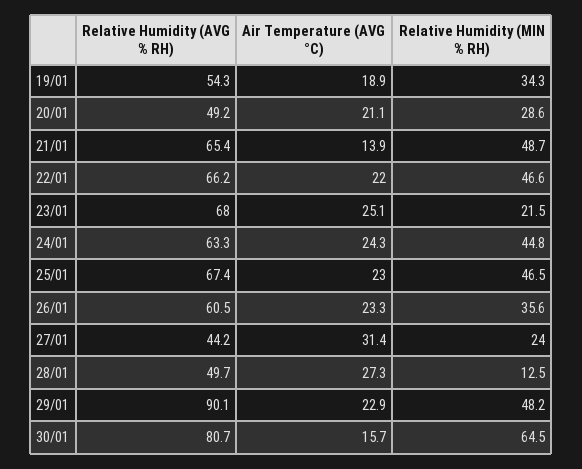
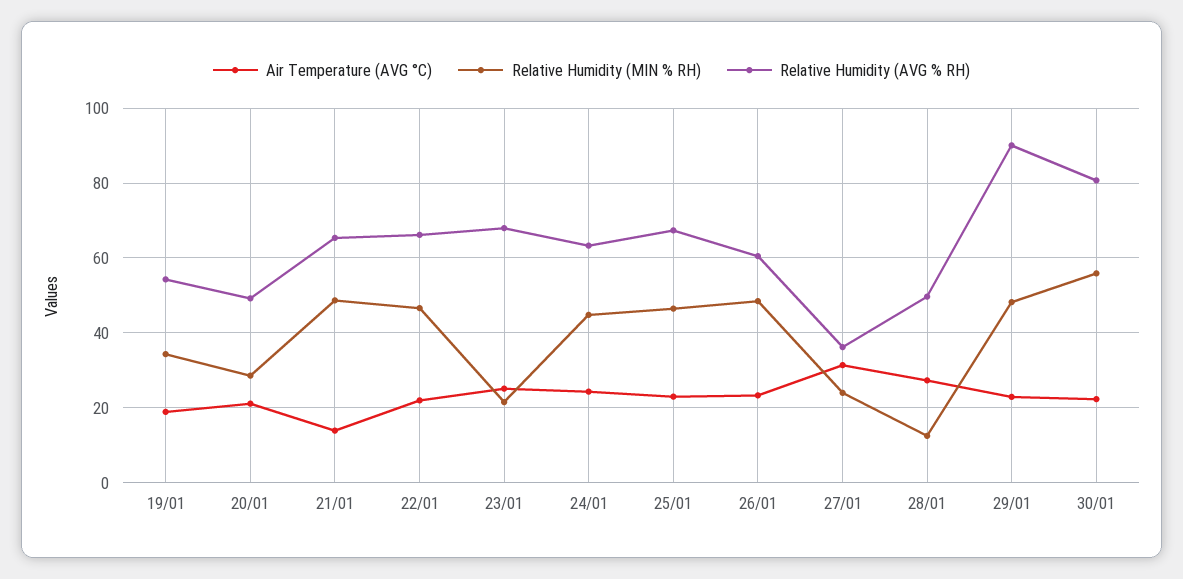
Relative Humidity (MIN % RH), 26/01: 35.6 -> 48
Relative Humidity (AVG % RH), 27/01: 44.2 -> 36
Air Temperature (AVG °C), 30/01: 15.7 -> 22
Relative Humidity (MIN % RH), 30/01: 64.5 -> 56

